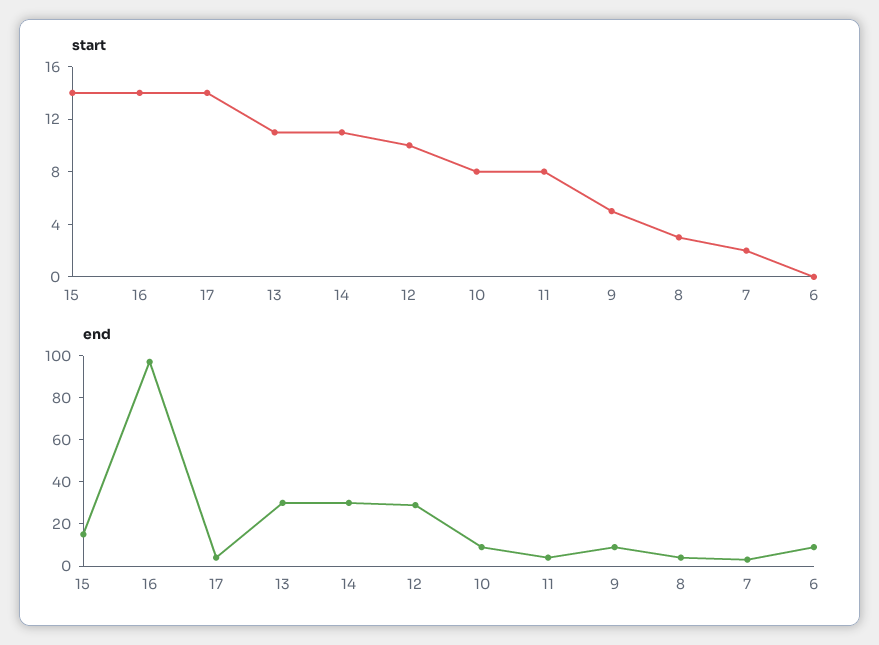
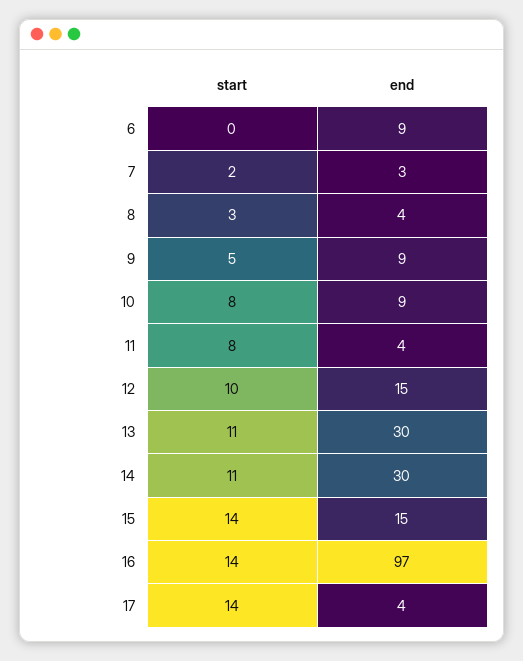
end, 12: 30 -> 15

